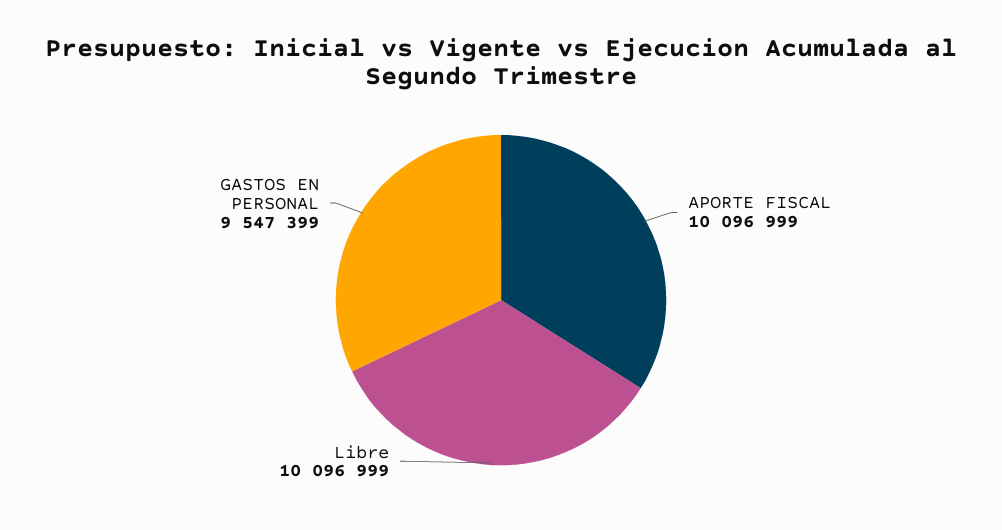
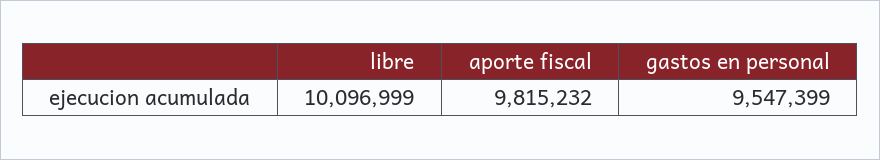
APORTE FISCAL: 10096999 -> 9815232

